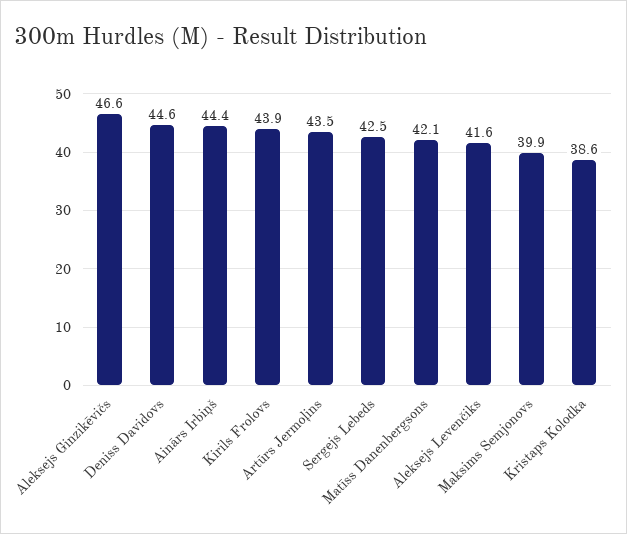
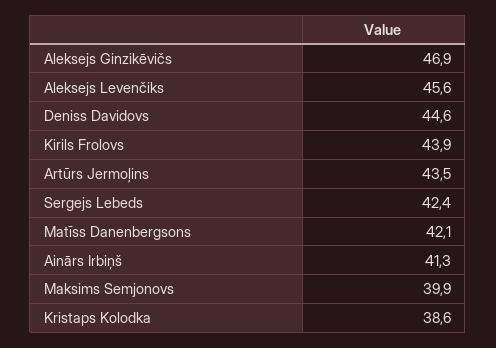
Aleksejs Ginzikēvičs: 46.6 -> 46.9
Ainārs Irbiņš: 44.4 -> 41.3
Sergejs Lebeds: 42.5 -> 42.4
Aleksejs Levenčiks: 41.6 -> 45.6

